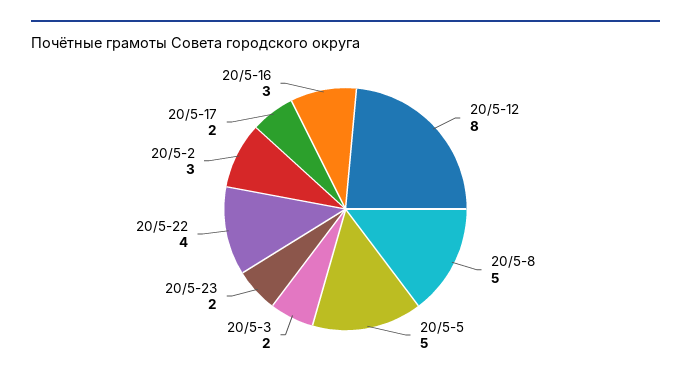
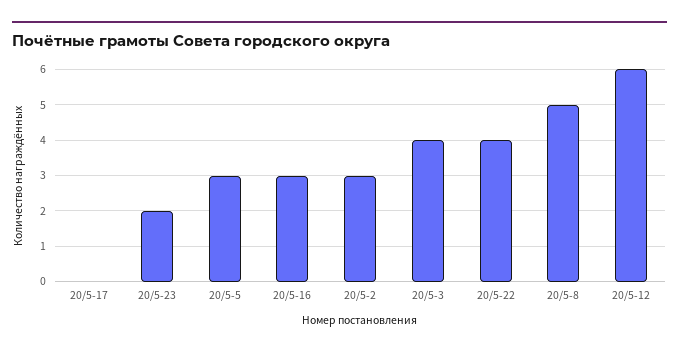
20/5-12: 8 -> 6
20/5-5: 5 -> 3
20/5-3: 2 -> 4
20/5-17: 2 -> 0

